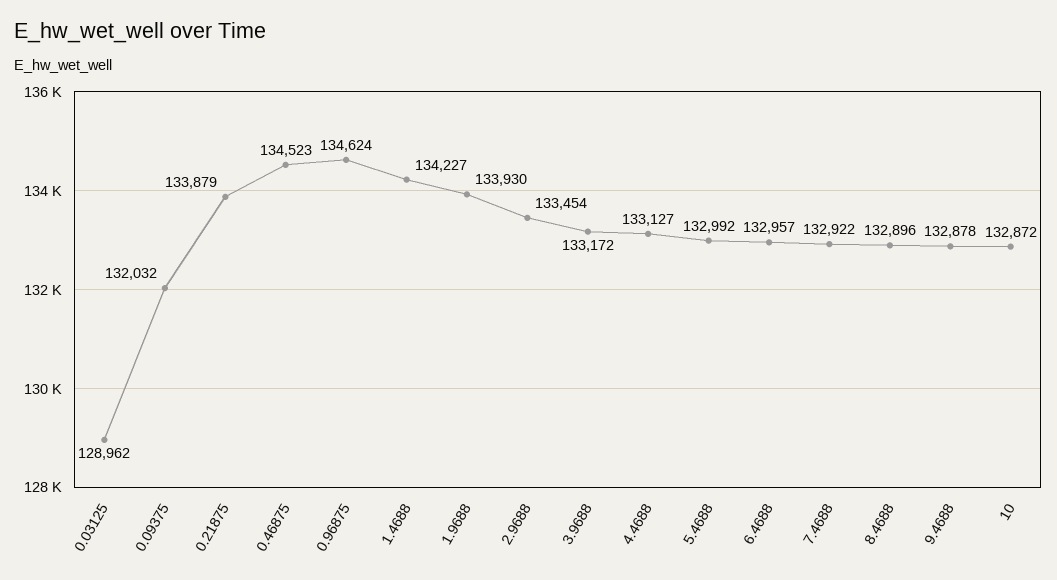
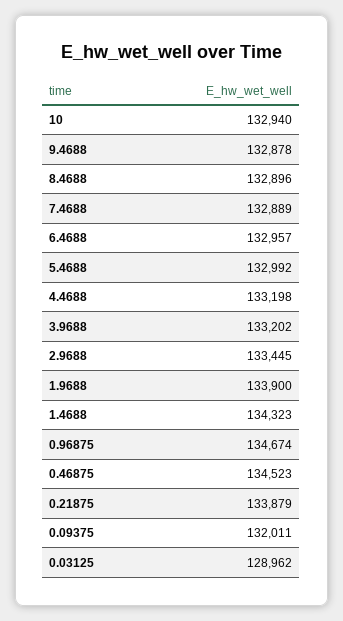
0.09375: 132032 -> 132011
0.96875: 134624 -> 134674
1.4688: 134227 -> 134323
1.9688: 133930 -> 133900
2.9688: 133454 -> 133445
3.9688: 133172 -> 133202
4.4688: 133127 -> 133198
7.4688: 132922 -> 132889
10: 132872 -> 132940

